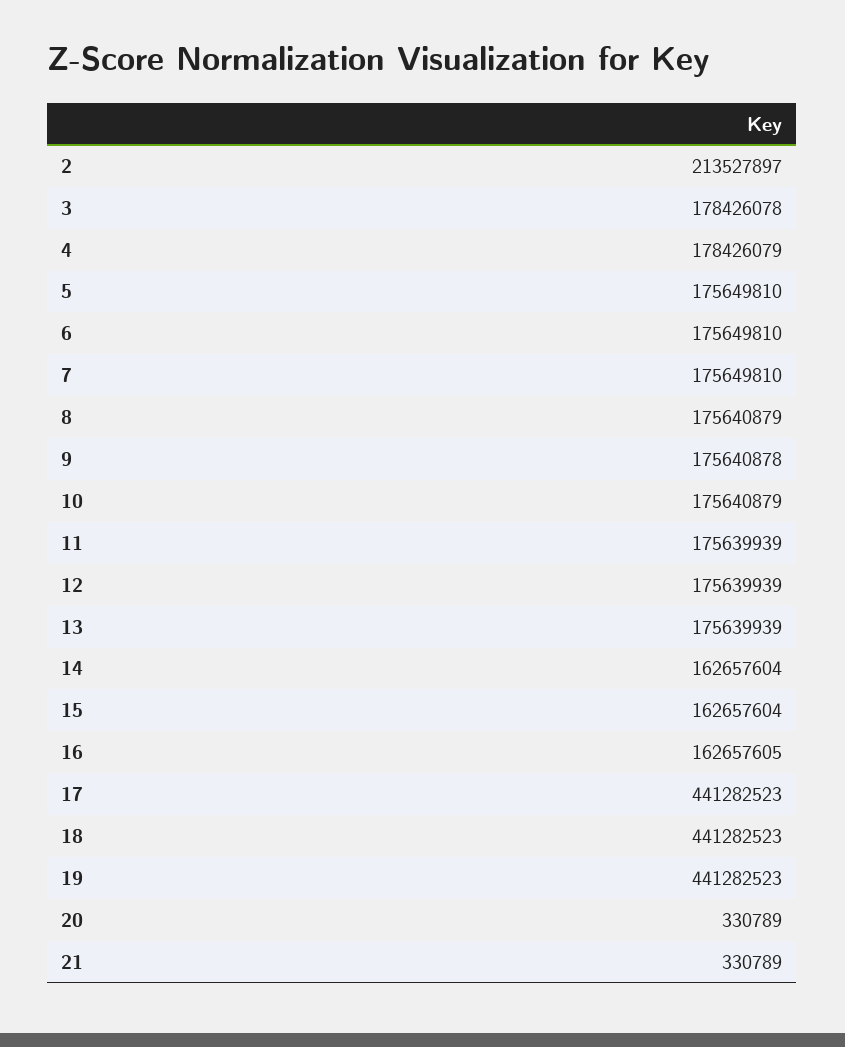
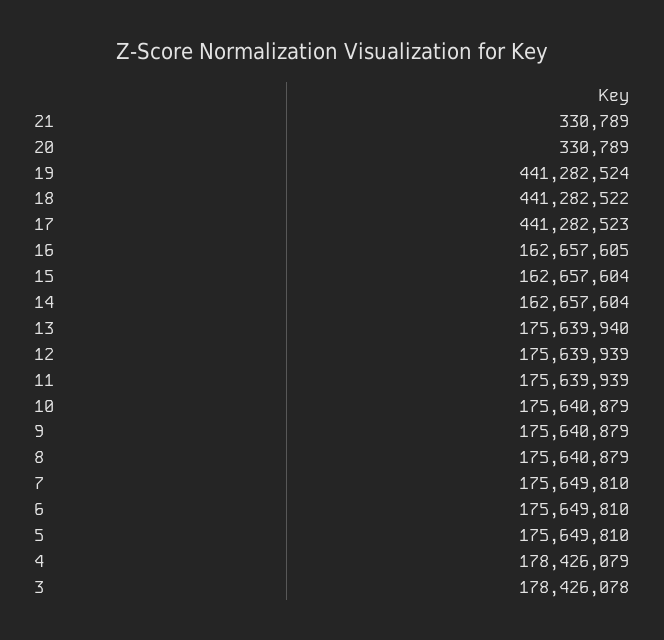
2: 213527897 -> none
9: 175640878 -> 175640879
13: 175639939 -> 175639940
18: 441282523 -> 441282522
19: 441282523 -> 441282524

